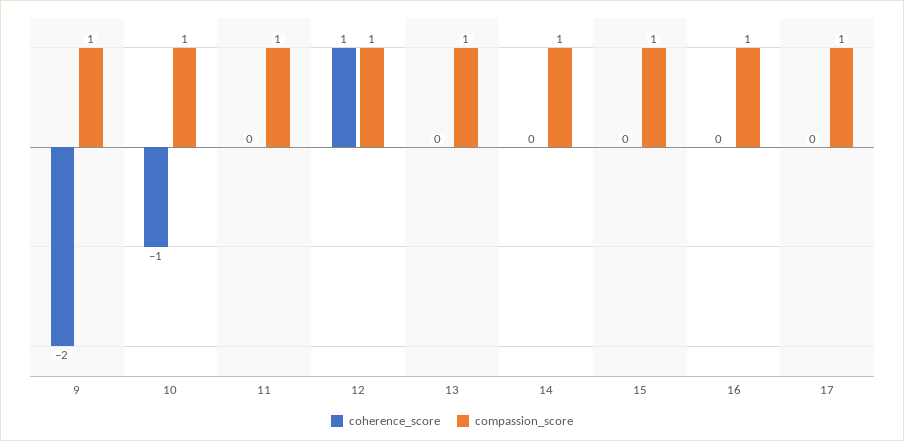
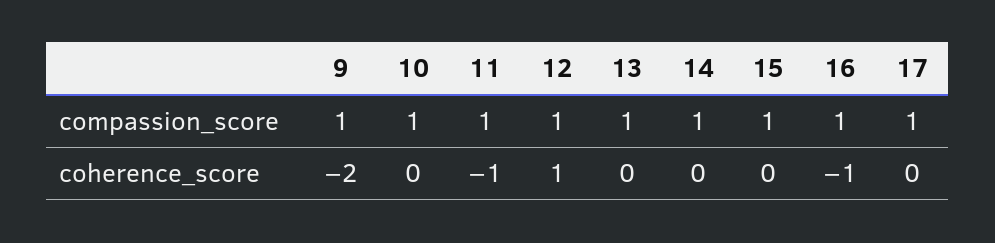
coherence_score, 10: -1 -> 0
coherence_score, 11: 0 -> -1
coherence_score, 16: 0 -> -1

